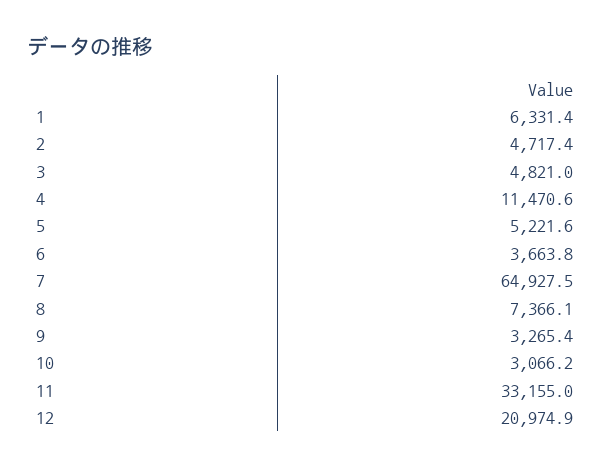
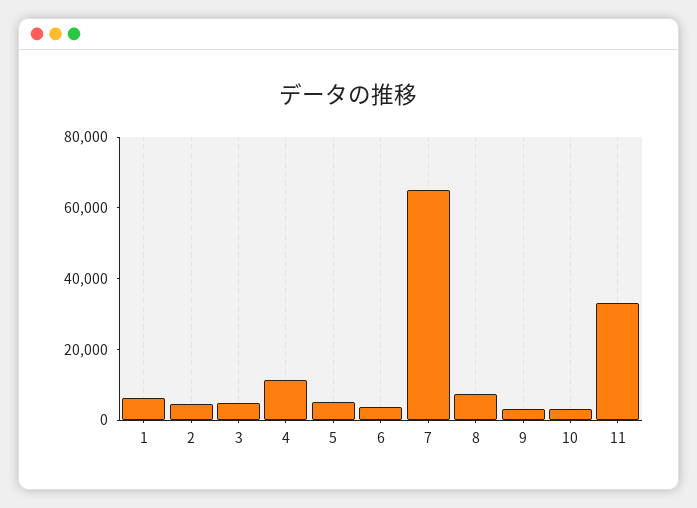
12: 20974.9 -> none

